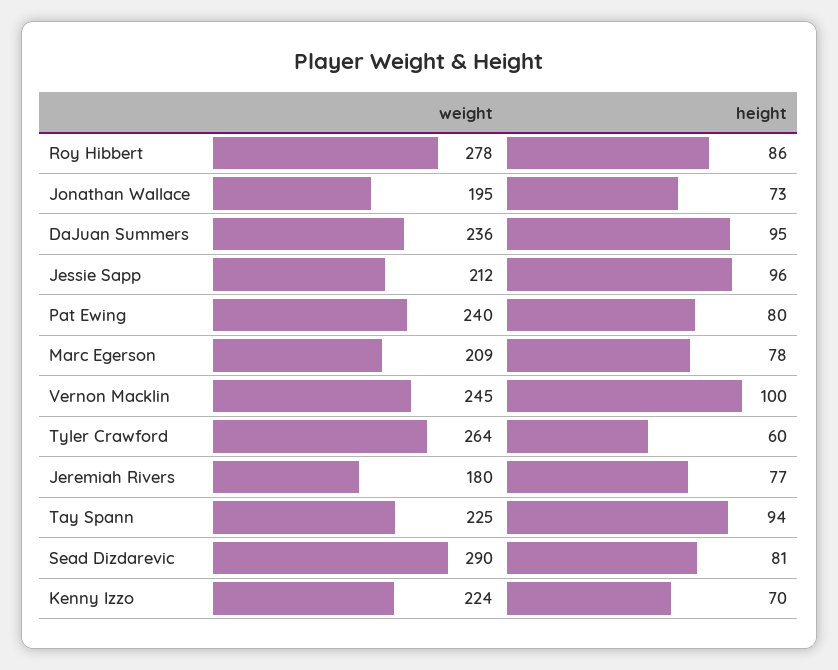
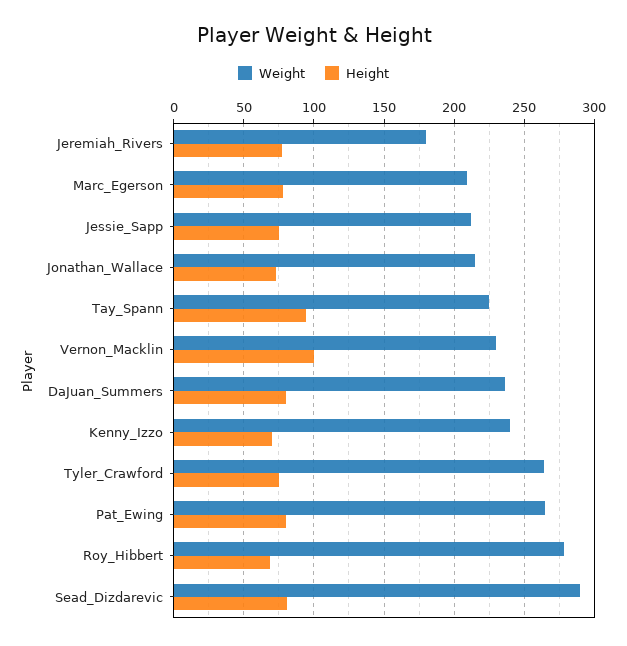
height, Roy Hibbert: 86 -> 70
weight, Jonathan Wallace: 195 -> 215
height, DaJuan Summers: 95 -> 80
height, Jessie Sapp: 96 -> 75
weight, Pat Ewing: 240 -> 265
weight, Vernon Macklin: 245 -> 230
height, Tyler Crawford: 60 -> 75
weight, Kenny Izzo: 224 -> 240

